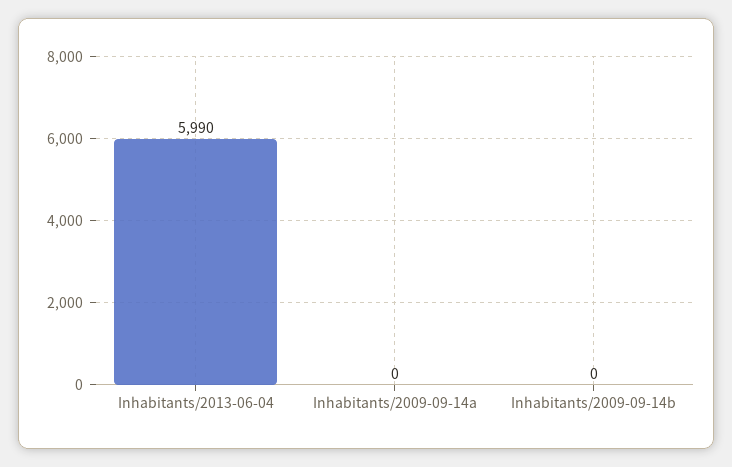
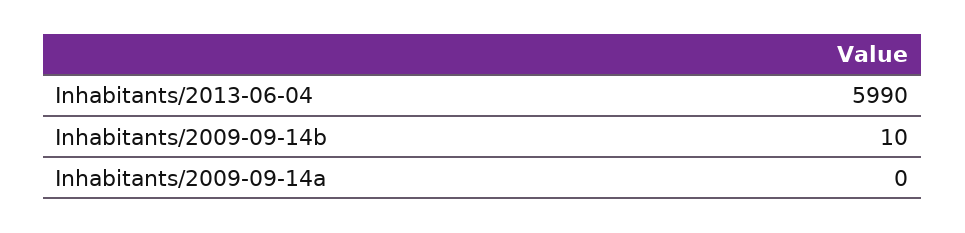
Inhabitants/2009-09-14b: 0 -> 10

